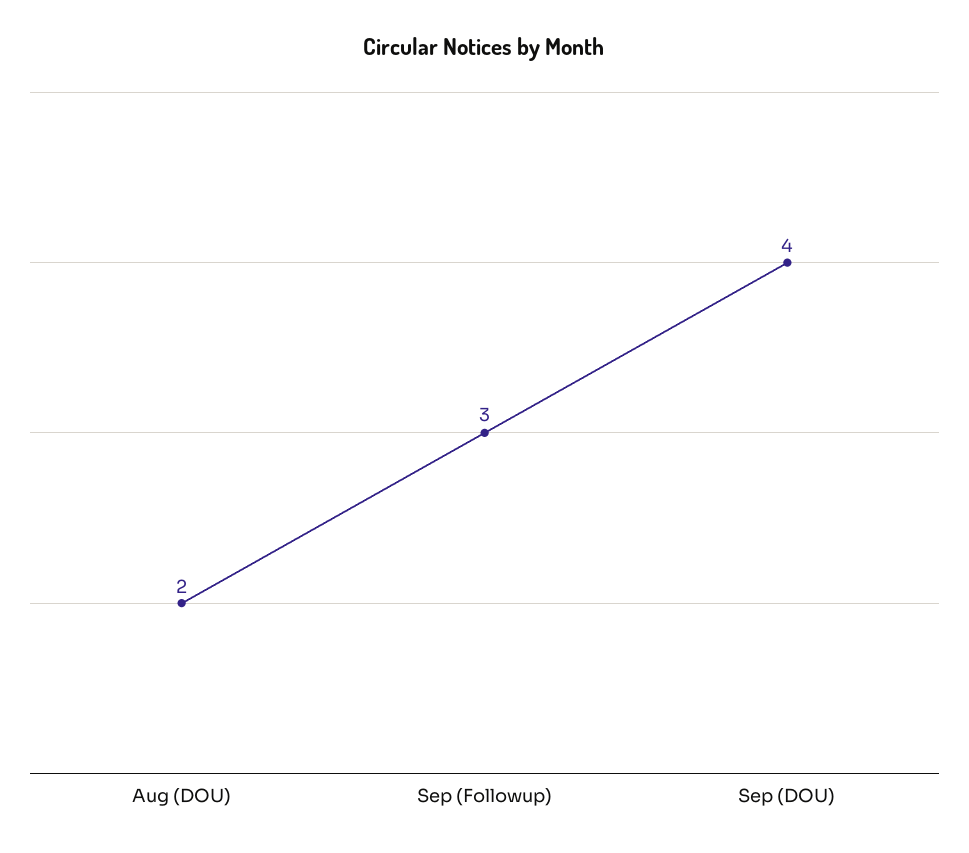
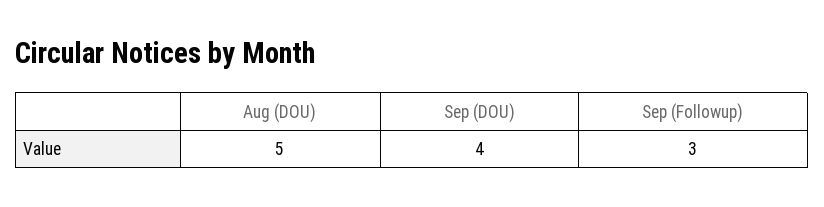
Aug (DOU): 2 -> 5

